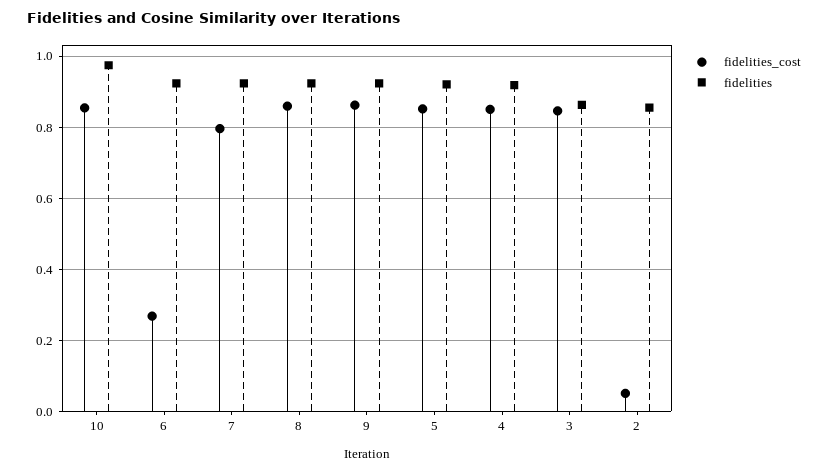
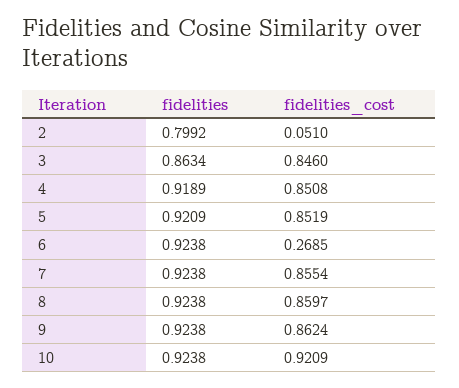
fidelities_cost, 10: 0.86 -> 0.9209
fidelities, 10: 0.98 -> 0.9238
fidelities_cost, 7: 0.8 -> 0.8554
fidelities, 2: 0.86 -> 0.7992

